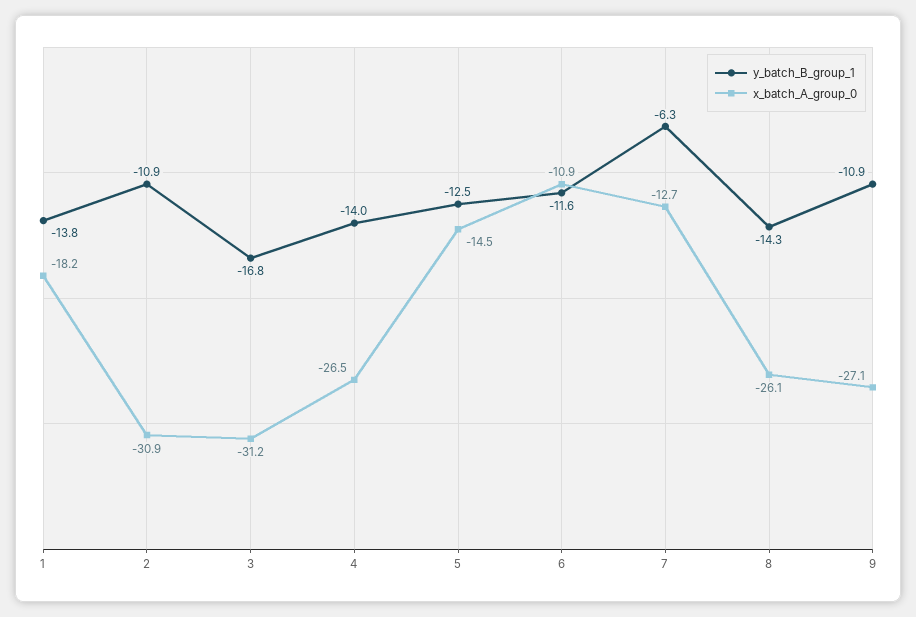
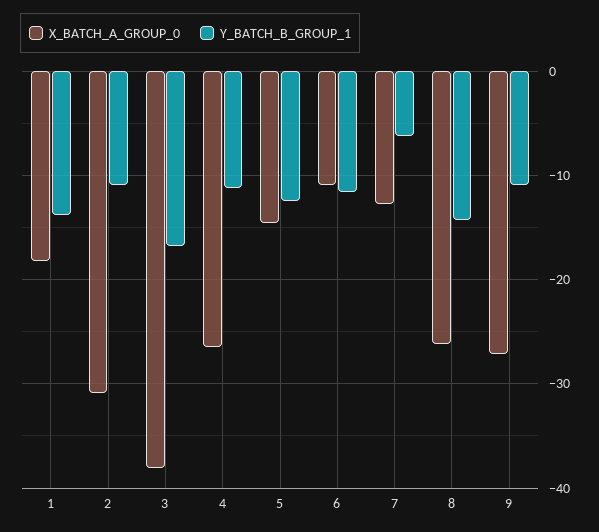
x_batch_A_group_0, 3: -31.2 -> -38
y_batch_B_group_1, 4: -14 -> -11

